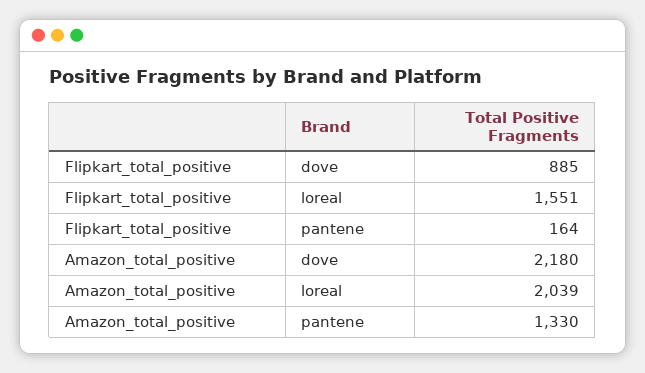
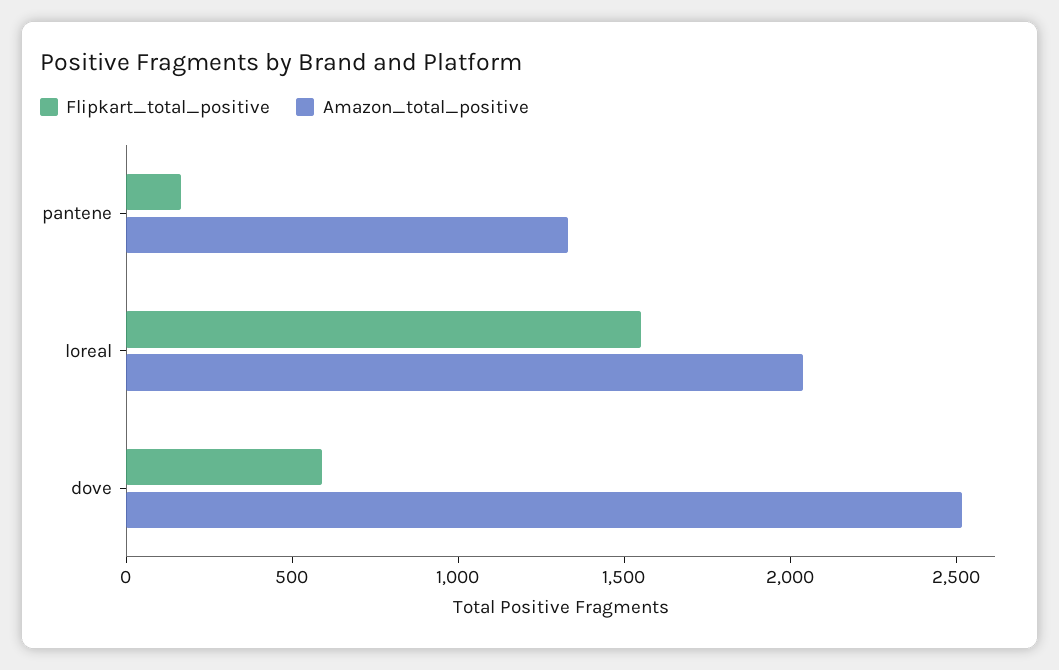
Flipkart_total_positive, dove: 885 -> 600
Amazon_total_positive, dove: 2180 -> 2500

